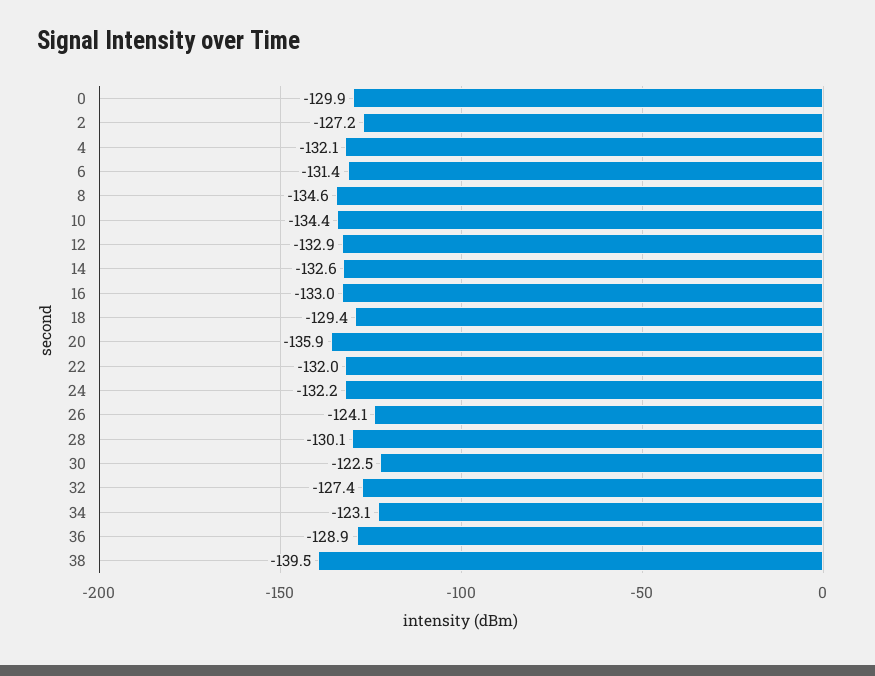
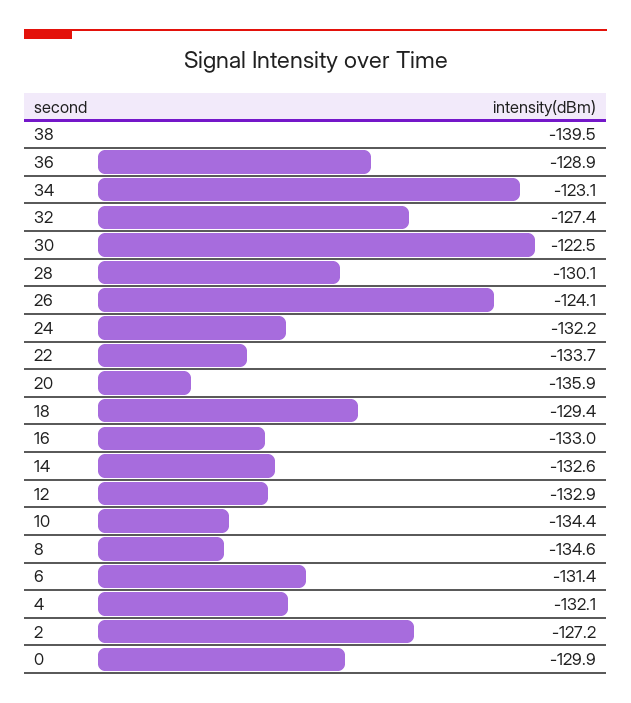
22: -132 -> -133.7

